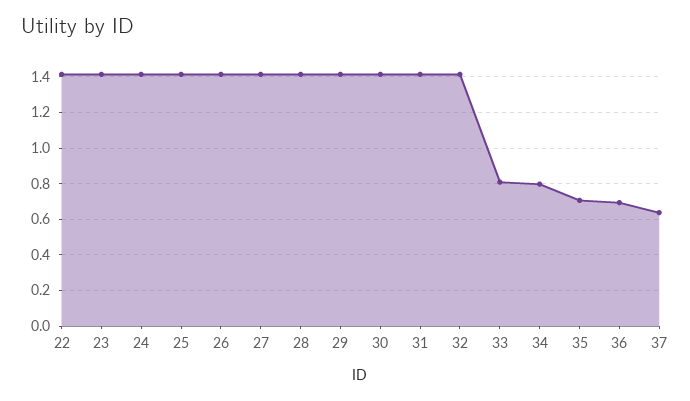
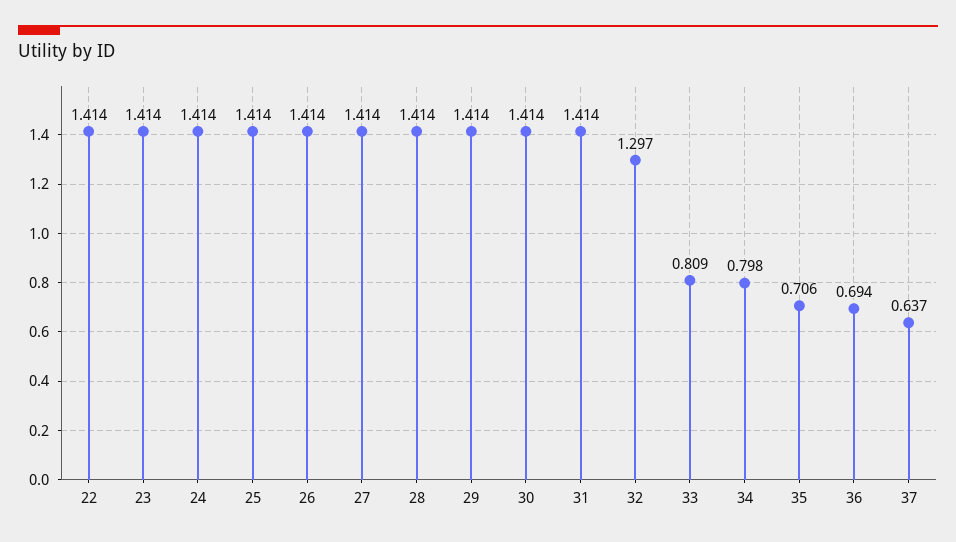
32: 1.4 -> 1.297

